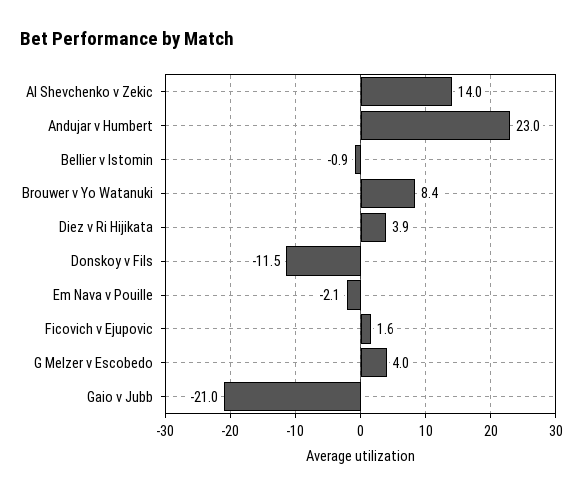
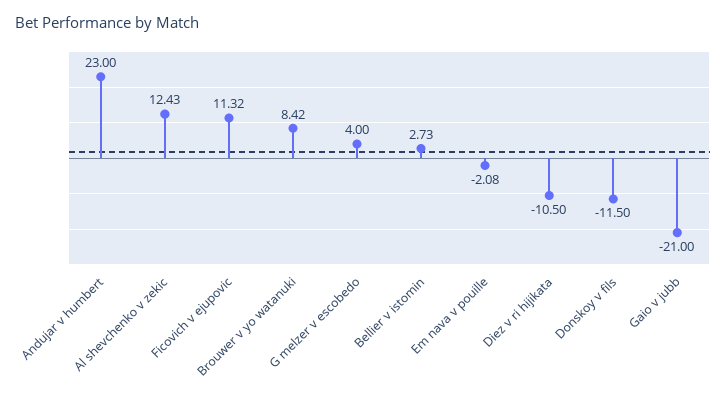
Al Shevchenko v Zekic: 14 -> 12.43
Bellier v Istomin: -0.9 -> 2.73
Diez v Ri Hijikata: 3.9 -> -10.5
Ficovich v Ejupovic: 1.6 -> 11.32

